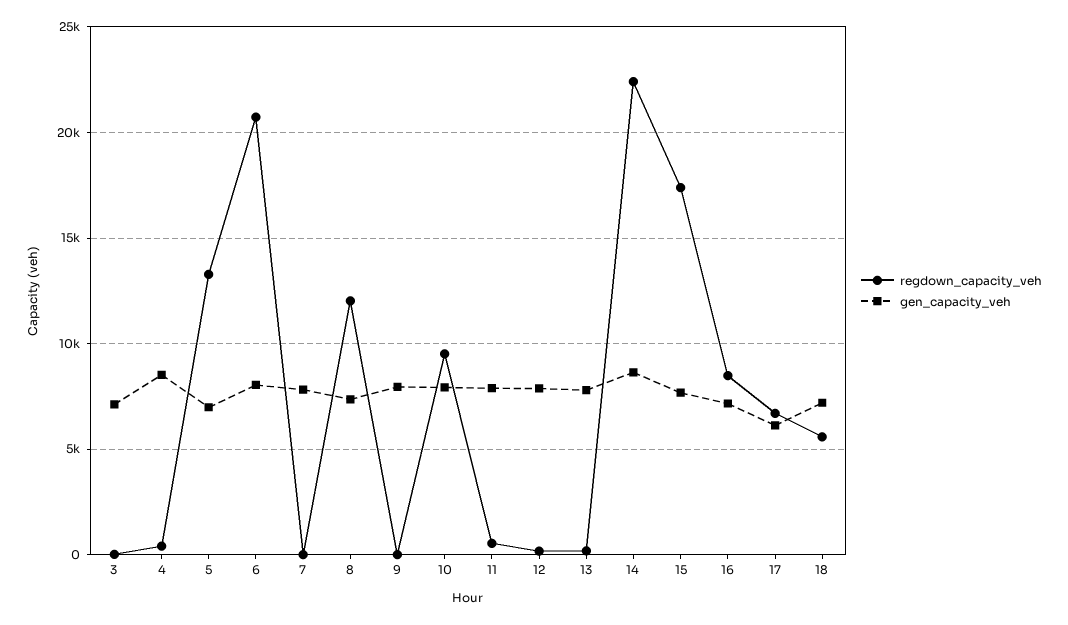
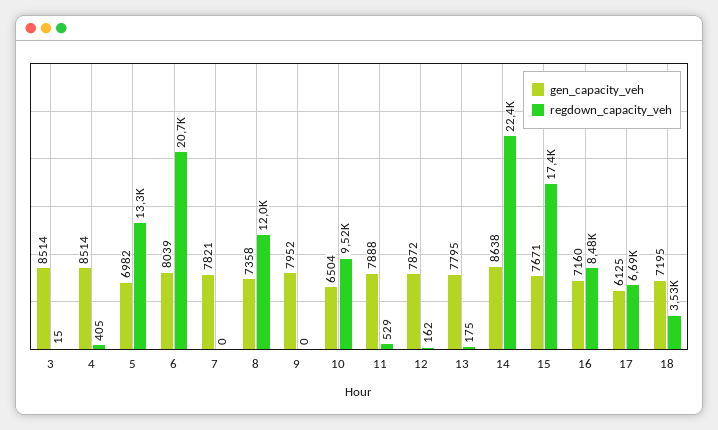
gen_capacity_veh, 3: 7000 -> 8514
gen_capacity_veh, 10: 8000 -> 6504
regdown_capacity_veh, 18: 5500 -> 3530

